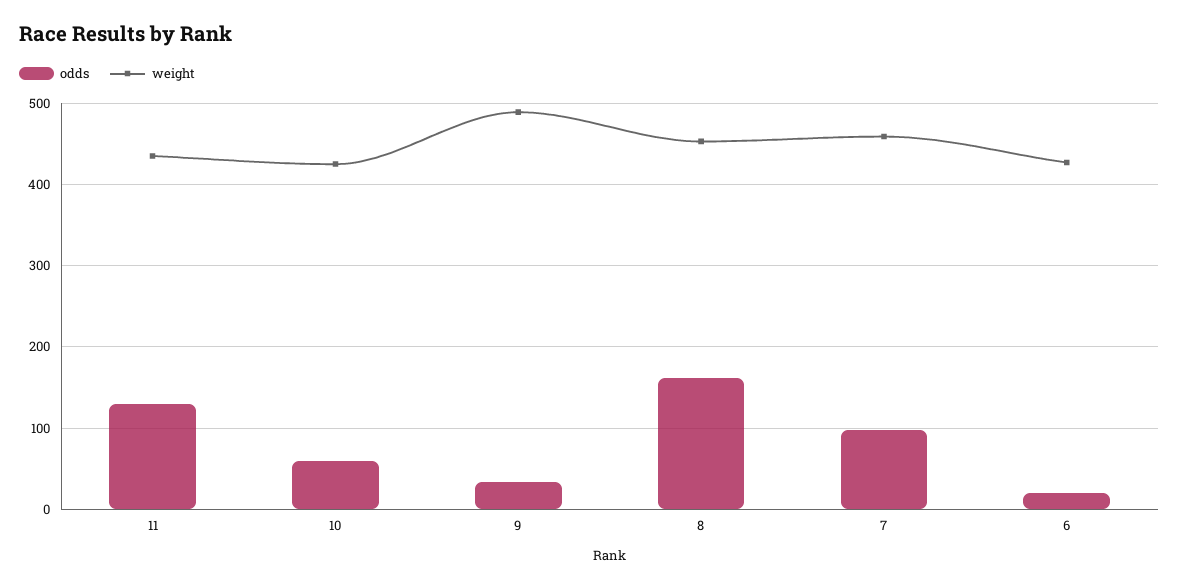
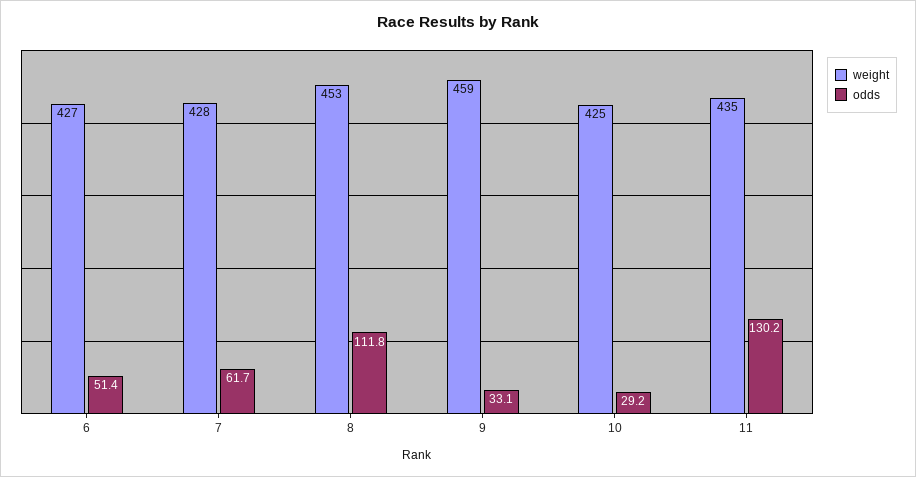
odds, 10: 60 -> 29.2
weight, 9: 490 -> 459
odds, 8: 160 -> 111.8
odds, 7: 100 -> 61.7
weight, 7: 460 -> 428
odds, 6: 20 -> 51.4

